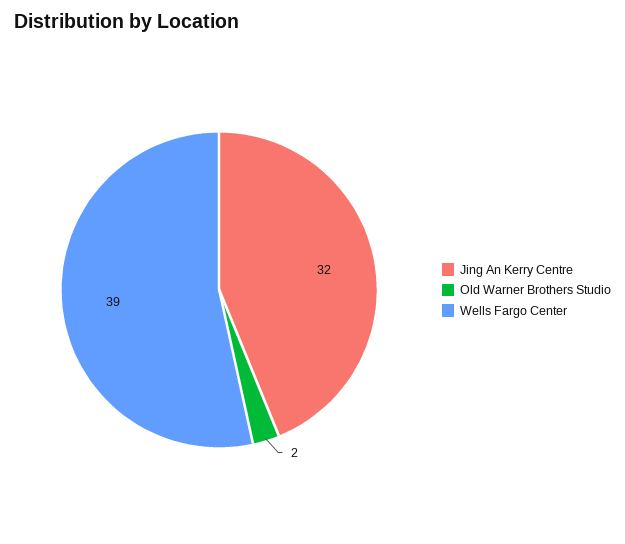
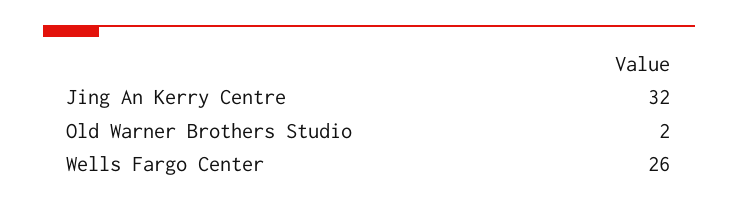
Wells Fargo Center: 39 -> 26

